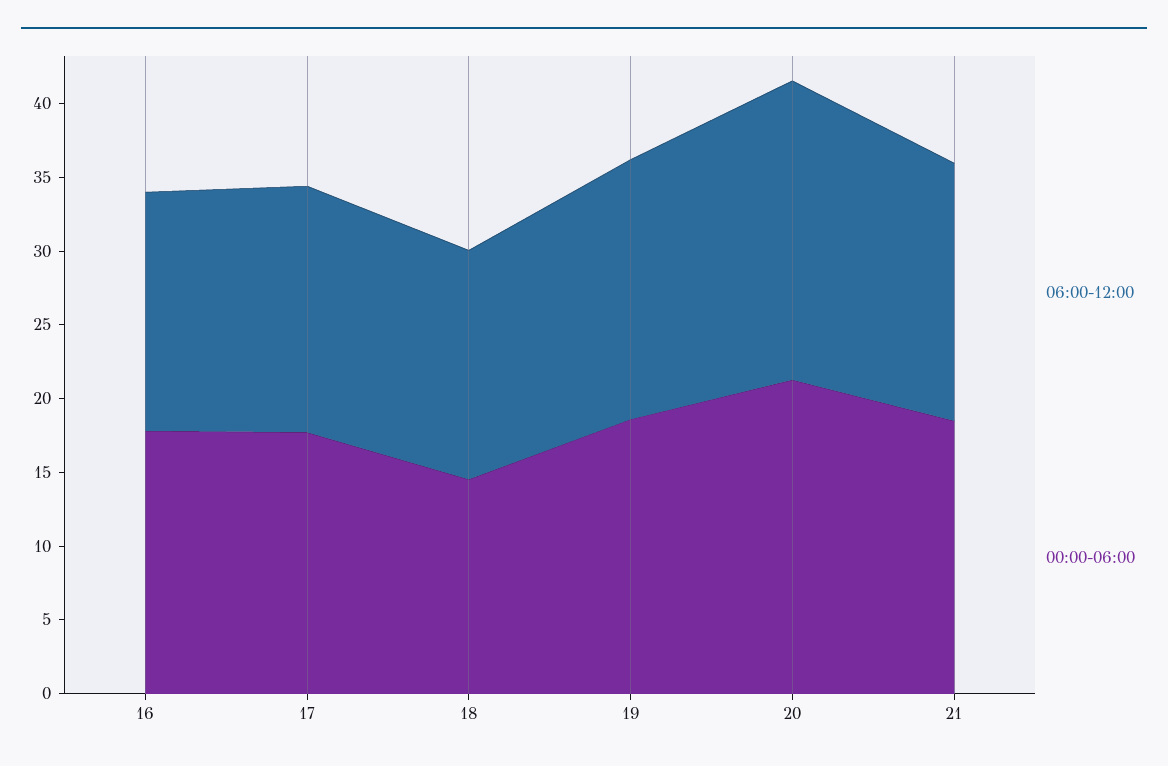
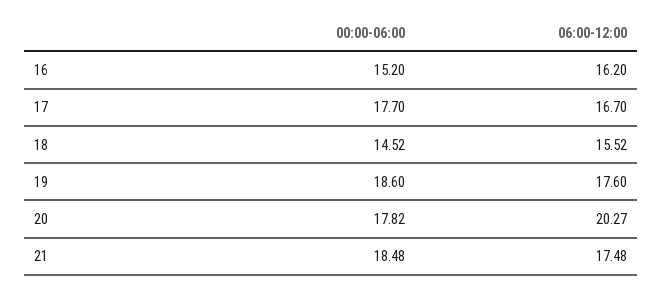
00:00-06:00, 16: 18 -> 15.2
00:00-06:00, 20: 21 -> 17.82

